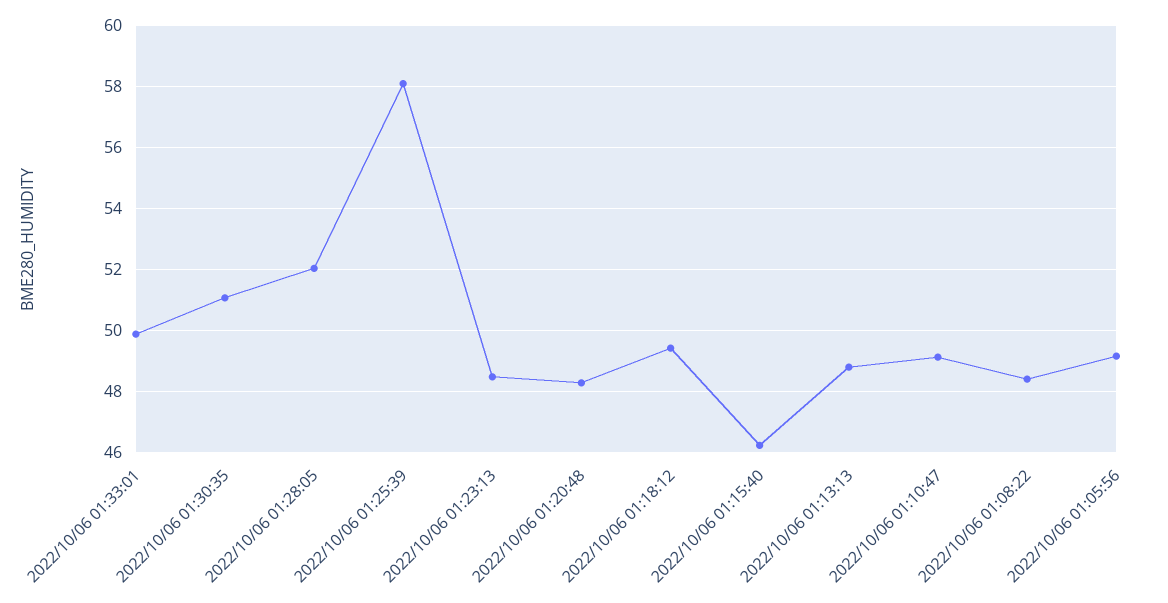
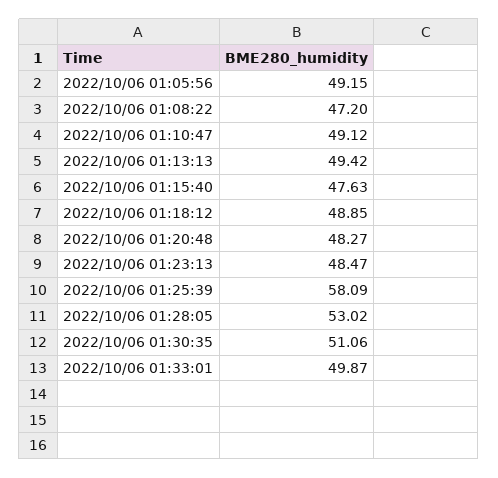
2022/10/06 01:28:05: 52 -> 53.02
2022/10/06 01:18:12: 49.4 -> 48.85
2022/10/06 01:15:40: 46.2 -> 47.63
2022/10/06 01:13:13: 48.8 -> 49.42
2022/10/06 01:08:22: 48.4 -> 47.2

